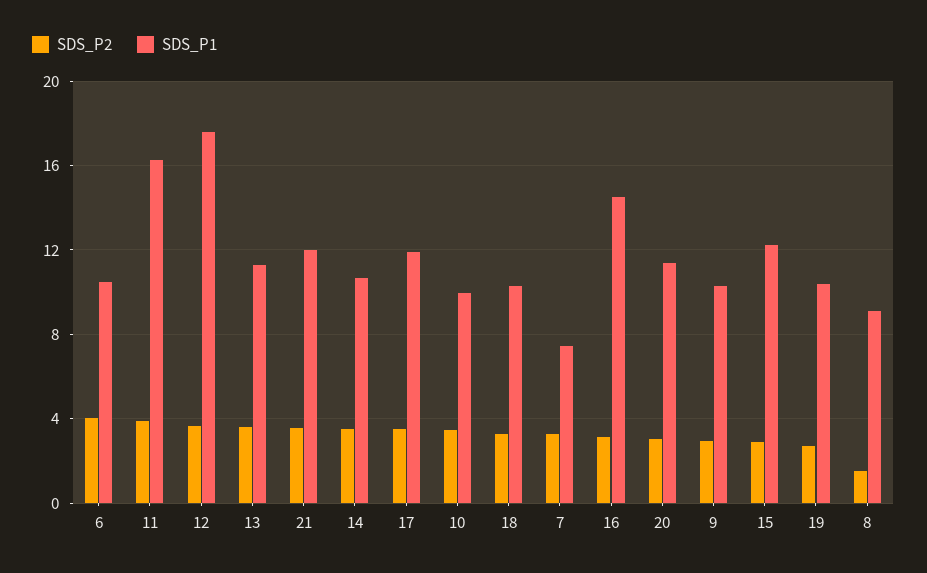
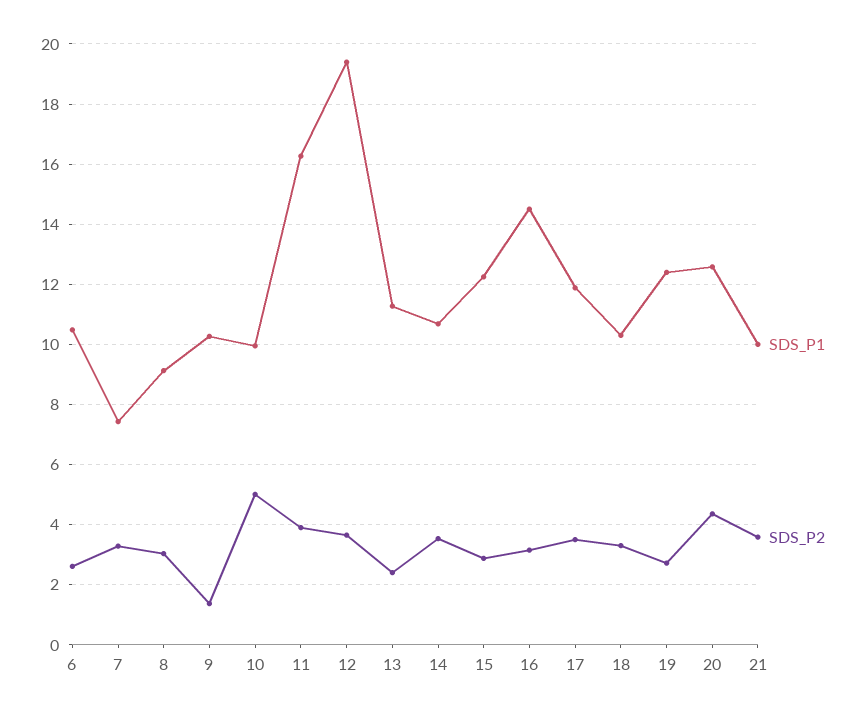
SDS_P2, 6: 4 -> 2.6
SDS_P1, 12: 17.5 -> 19.4
SDS_P2, 13: 3.5 -> 2.4
SDS_P1, 21: 12 -> 10
SDS_P2, 10: 3.5 -> 5
SDS_P2, 20: 3 -> 4.4
SDS_P1, 20: 11.5 -> 12.6
SDS_P2, 9: 3 -> 1.4
SDS_P1, 19: 10.5 -> 12.4
SDS_P2, 8: 1.5 -> 3

